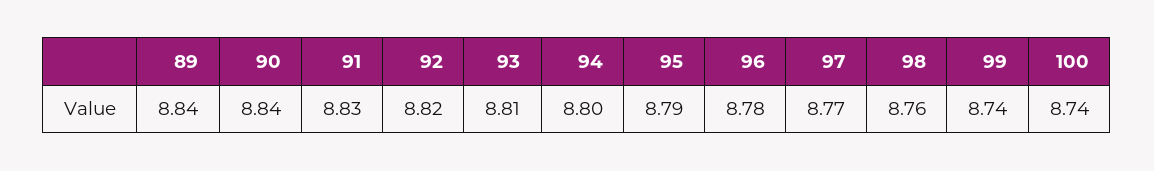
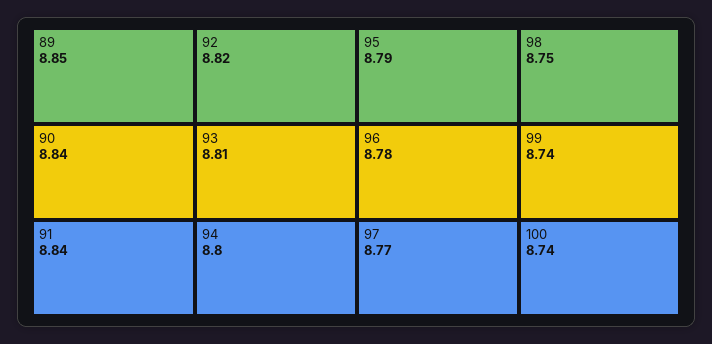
89: 8.84 -> 8.85
91: 8.83 -> 8.84
98: 8.76 -> 8.75

